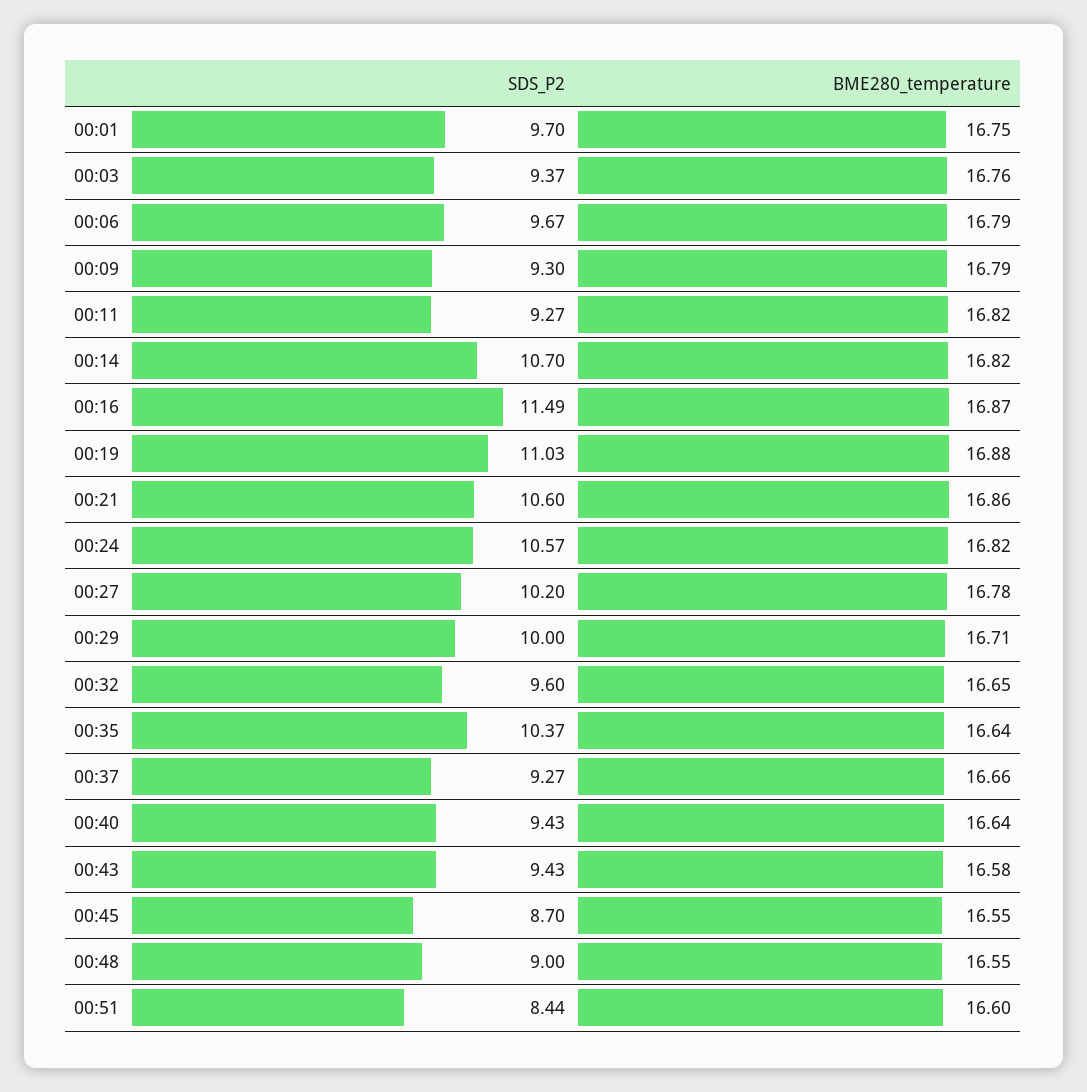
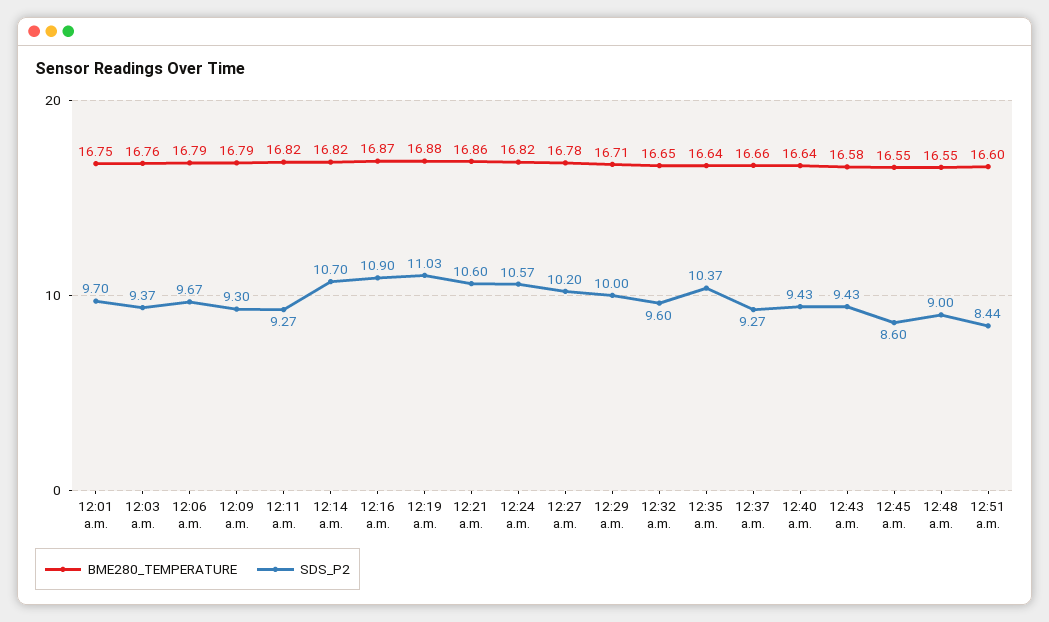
SDS_P2, 00:16: 11.49 -> 10.9
SDS_P2, 00:45: 8.7 -> 8.6

